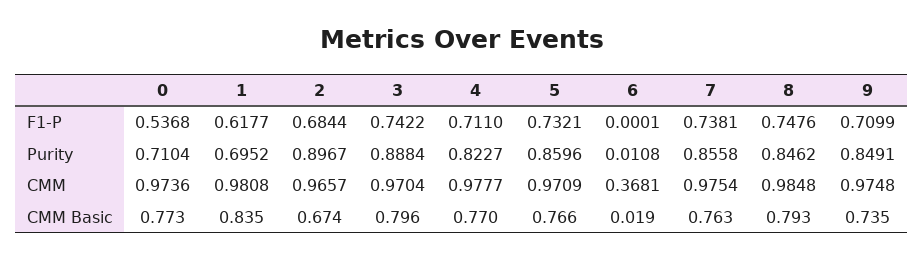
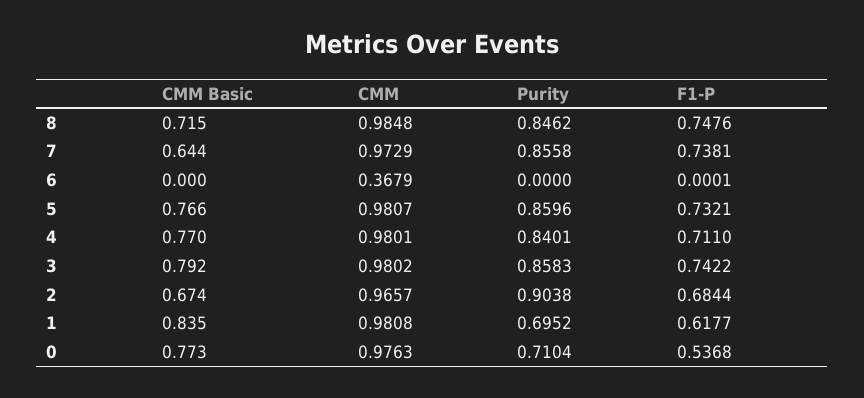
9, F1-P: 0.7099 -> none
2, Purity: 0.8967 -> 0.9038
3, Purity: 0.8884 -> 0.8583
4, Purity: 0.8227 -> 0.8401
6, Purity: 0.0108 -> 0
9, Purity: 0.8491 -> none
0, CMM: 0.9736 -> 0.9763
3, CMM: 0.9704 -> 0.9802
4, CMM: 0.9777 -> 0.9801
5, CMM: 0.9709 -> 0.9807
6, CMM: 0.3681 -> 0.3679
7, CMM: 0.9754 -> 0.9729
9, CMM: 0.9748 -> none
3, CMM Basic: 0.796 -> 0.792
6, CMM Basic: 0.019 -> 0
7, CMM Basic: 0.763 -> 0.644
8, CMM Basic: 0.793 -> 0.715
9, CMM Basic: 0.735 -> none

